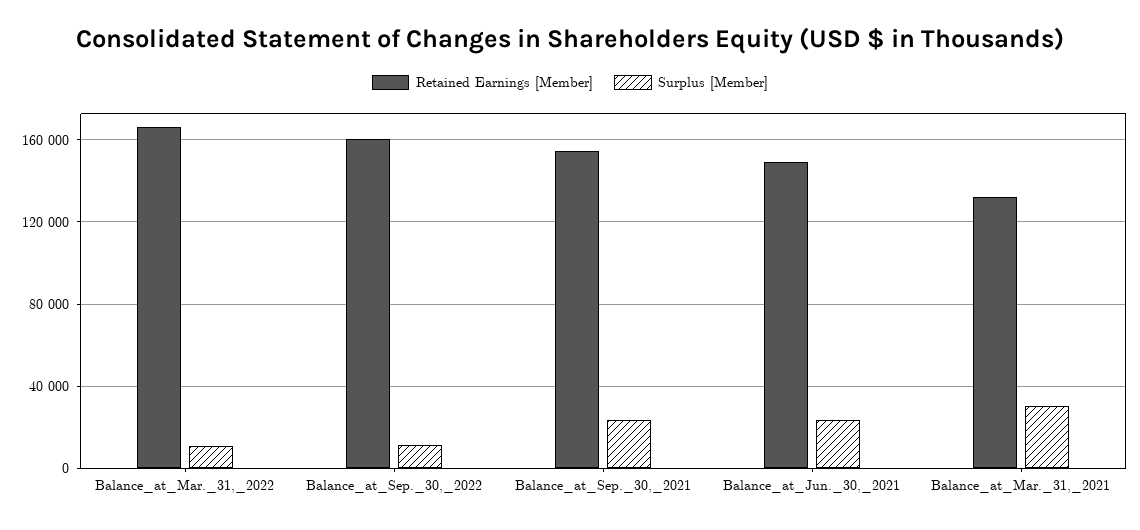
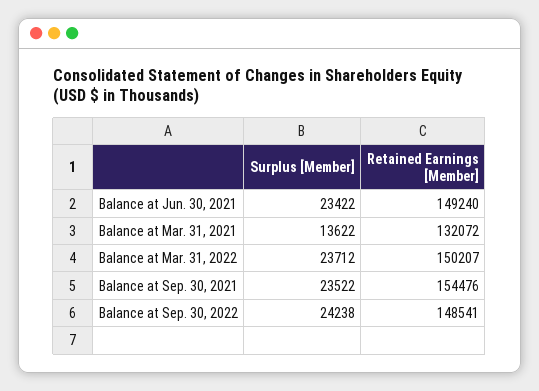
Retained Earnings [Member], Balance_at_Mar._31,_2022: 165000 -> 150207
Surplus [Member], Balance_at_Mar._31,_2022: 10000 -> 23712
Retained Earnings [Member], Balance_at_Sep._30,_2022: 160000 -> 148541
Surplus [Member], Balance_at_Sep._30,_2022: 10000 -> 24238
Surplus [Member], Balance_at_Mar._31,_2021: 30000 -> 13622

